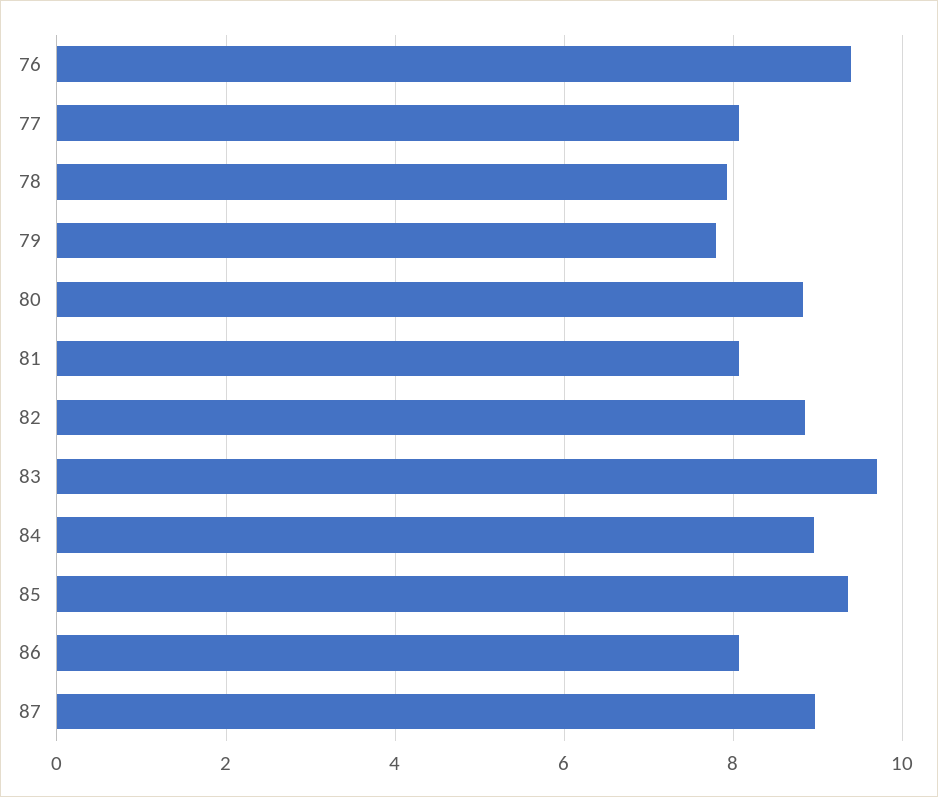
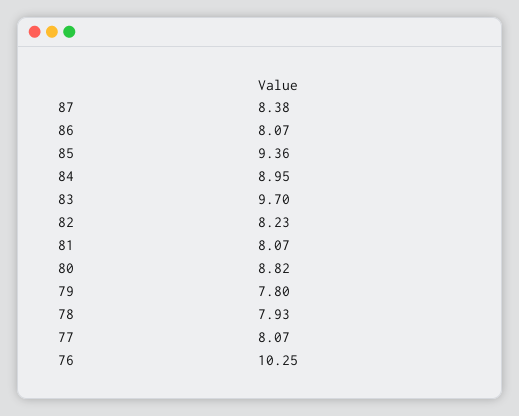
76: 9.4 -> 10.25
82: 8.8 -> 8.23
87: 9 -> 8.38

